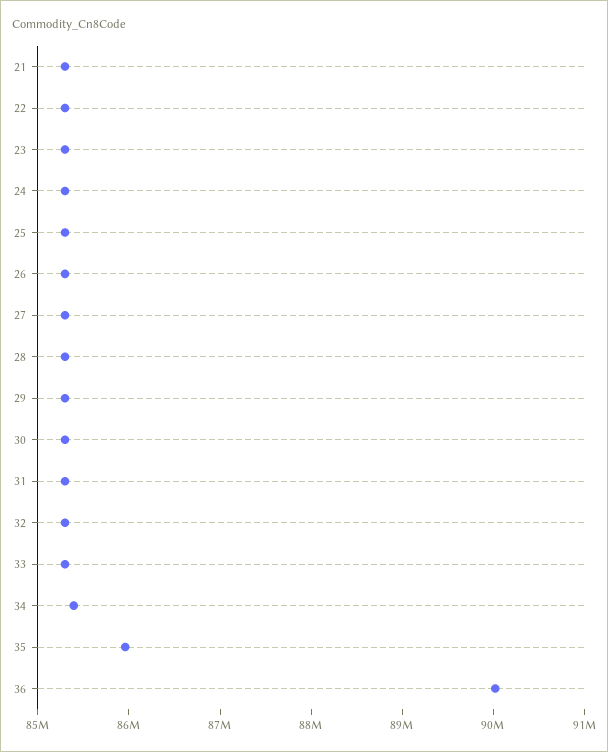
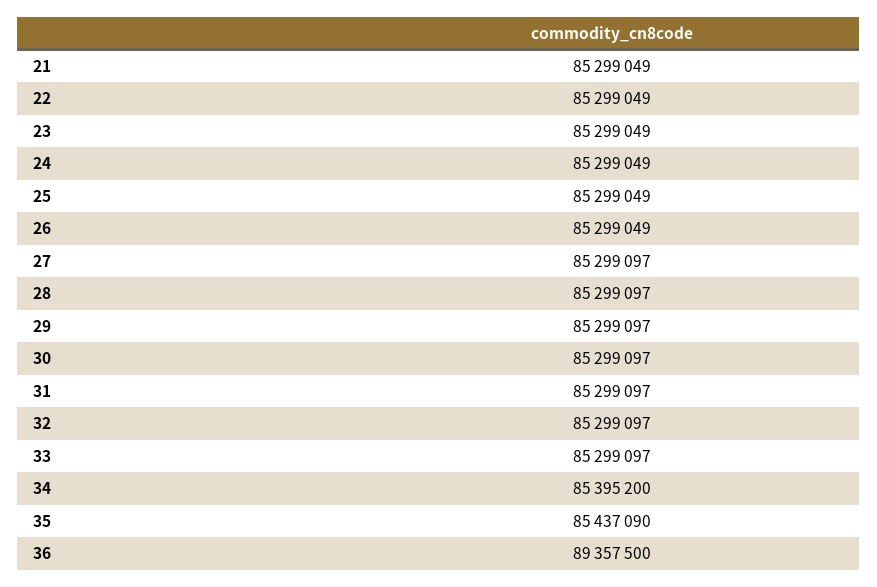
35: 86000000 -> 85437090
36: 90000000 -> 89357500

